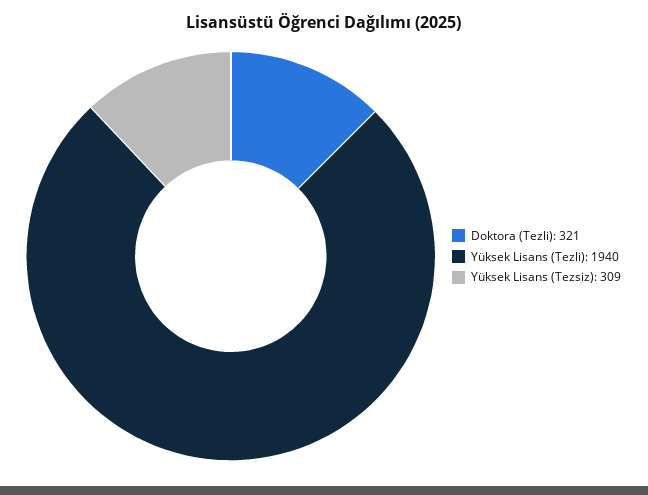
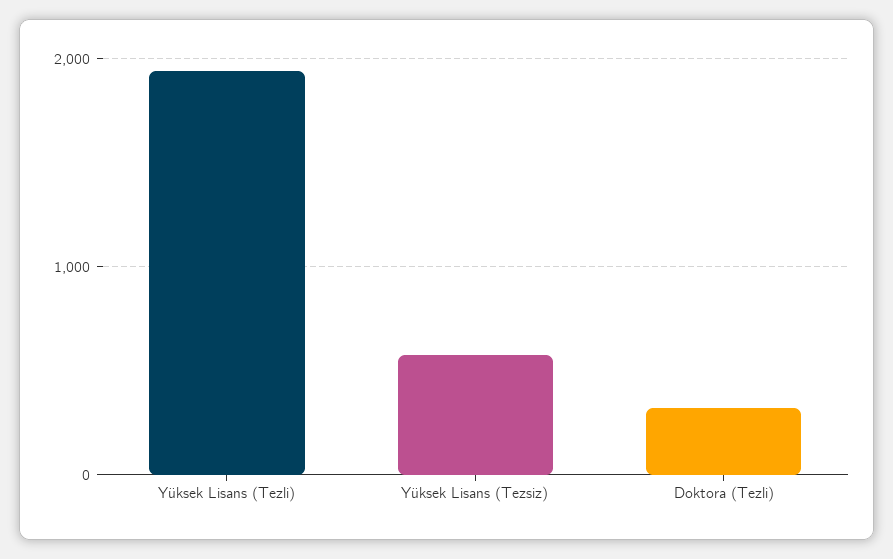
Yüksek Lisans (Tezsiz): 309 -> 600

